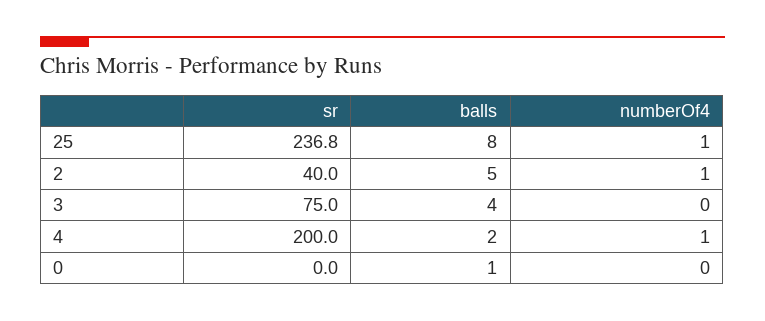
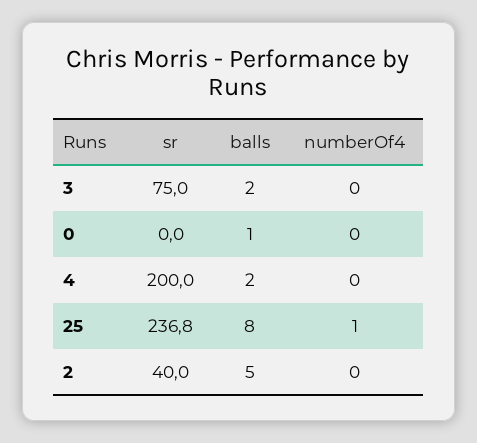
numberOf4, 2: 1 -> 0
balls, 3: 4 -> 2
numberOf4, 4: 1 -> 0

